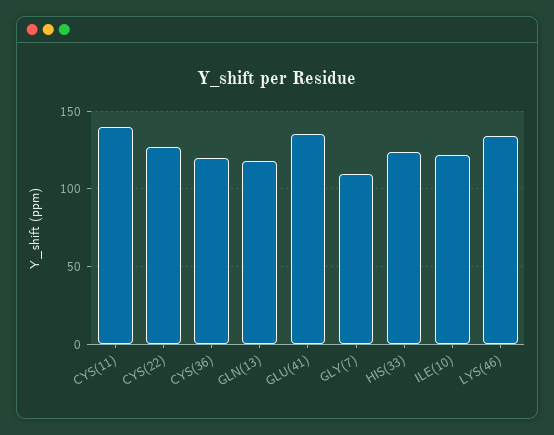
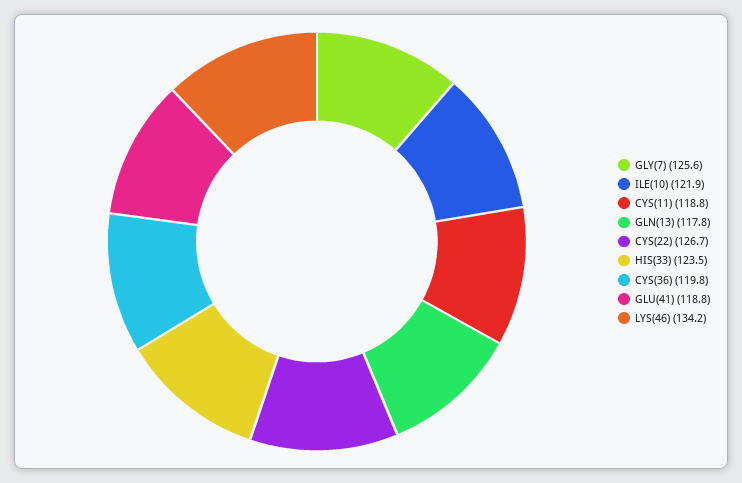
CYS(11): 140 -> 118.8
GLU(41): 135 -> 118.8
GLY(7): 110 -> 125.6

